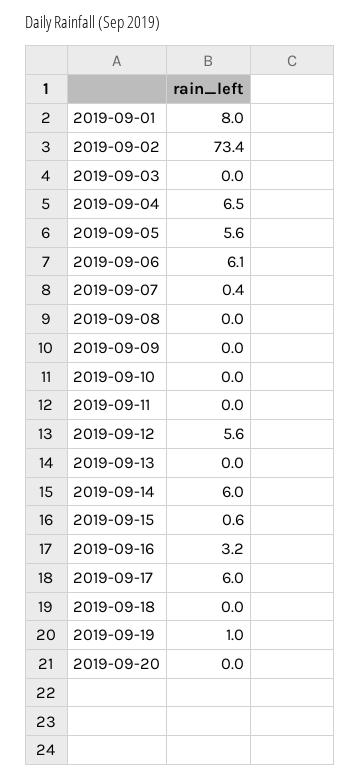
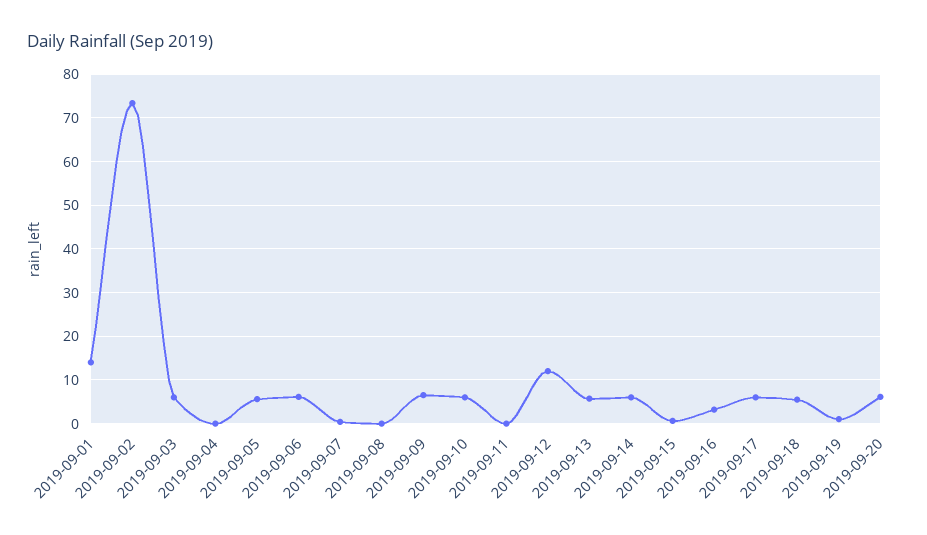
2019-09-01: 8 -> 14
2019-09-03: 0 -> 6
2019-09-04: 6.5 -> 0
2019-09-09: 0 -> 6
2019-09-10: 0 -> 6
2019-09-12: 5.6 -> 12
2019-09-13: 0 -> 6
2019-09-18: 0 -> 6
2019-09-20: 0 -> 6

